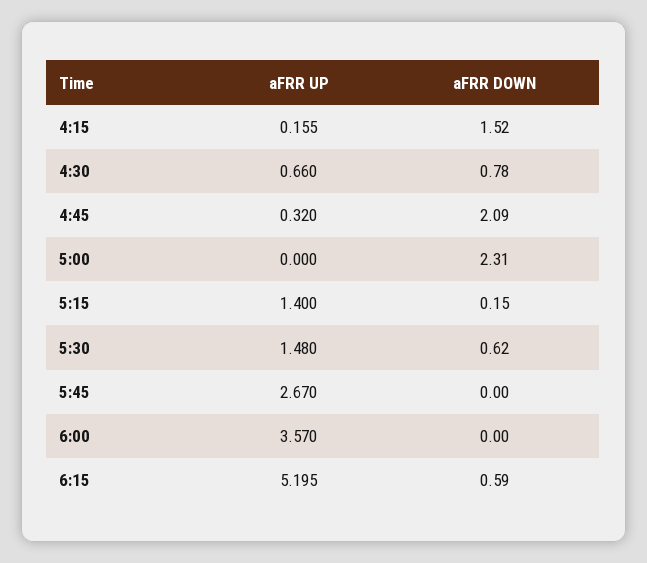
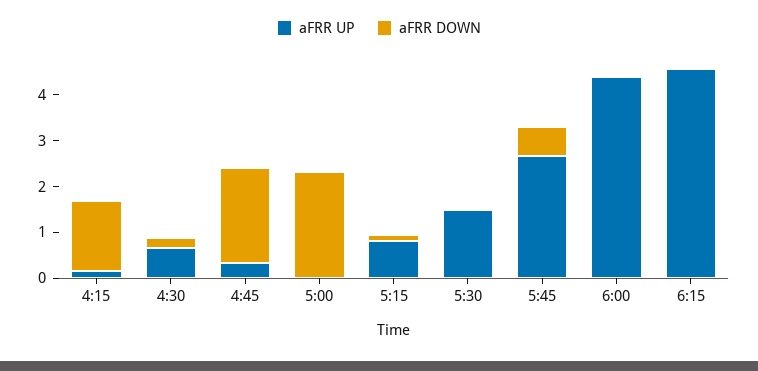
aFRR DOWN, 4:30: 0.78 -> 0.2
aFRR UP, 5:15: 1.4 -> 0.8
aFRR DOWN, 5:30: 0.62 -> 0
aFRR DOWN, 5:45: 0 -> 0.6
aFRR UP, 6:00: 3.57 -> 4.4
aFRR UP, 6:15: 5.195 -> 4.6
aFRR DOWN, 6:15: 0.59 -> 0

